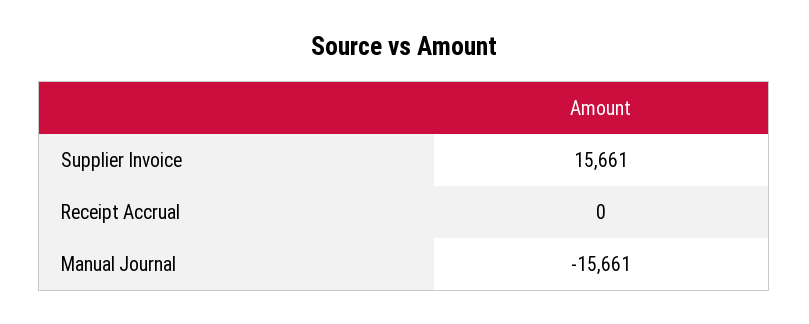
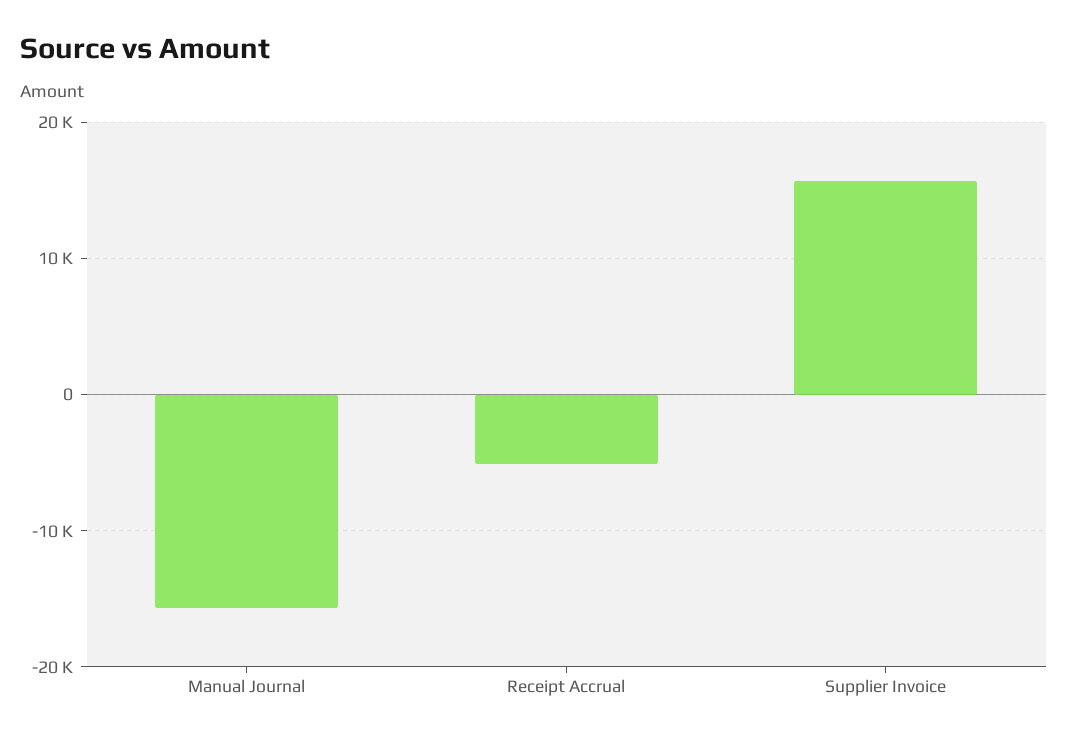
Receipt Accrual: 0 -> -5000

